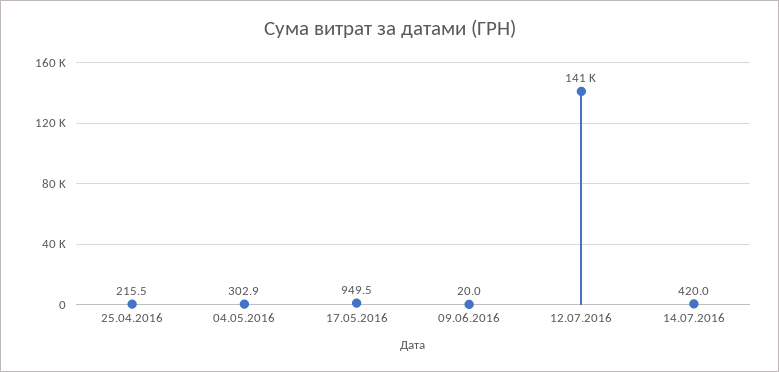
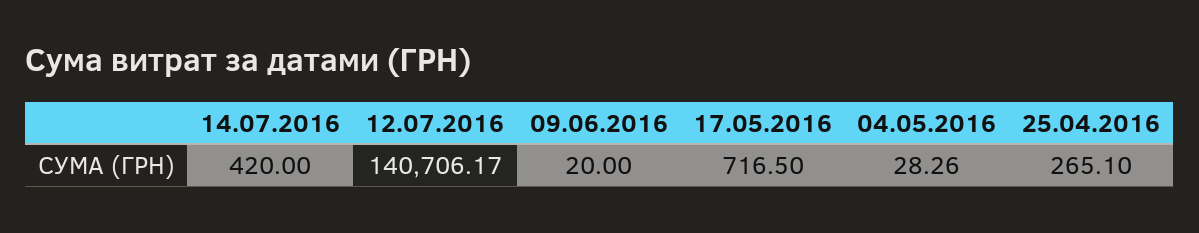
25.04.2016: 215.5 -> 265.1
04.05.2016: 302.9 -> 28.26
17.05.2016: 949.5 -> 716.5

